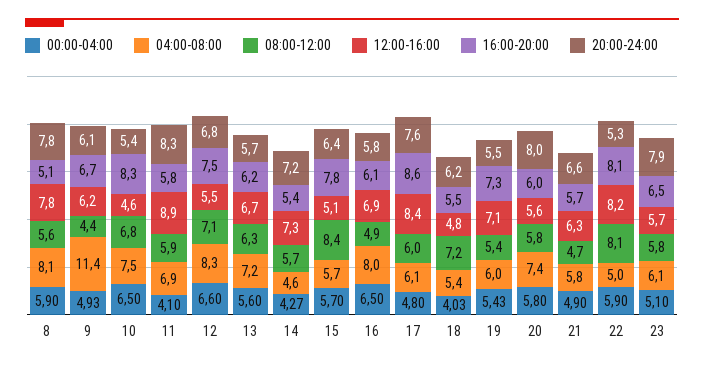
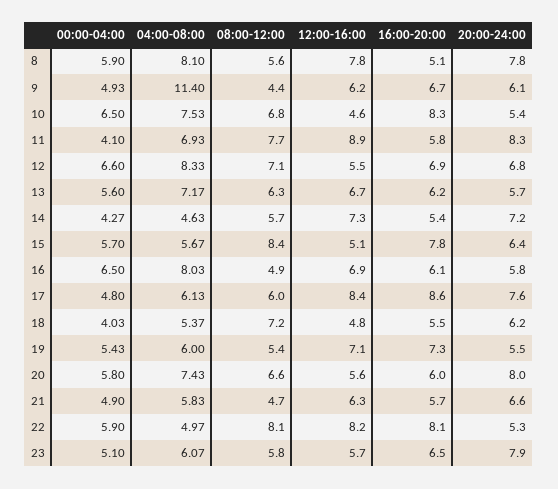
08:00-12:00, 11: 5.9 -> 7.7
16:00-20:00, 12: 7.5 -> 6.9
08:00-12:00, 20: 5.8 -> 6.6

